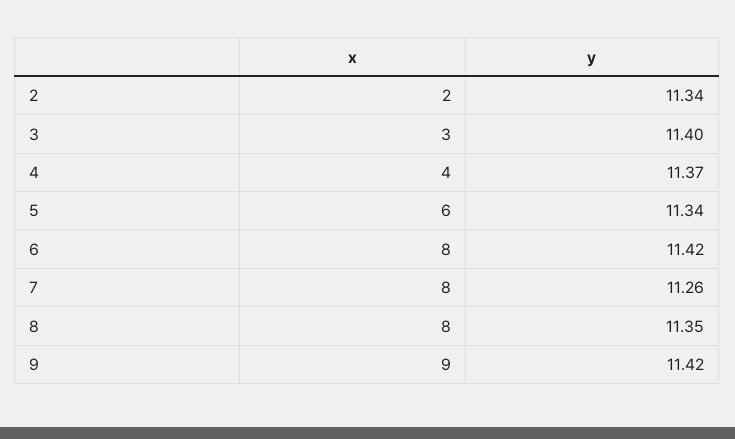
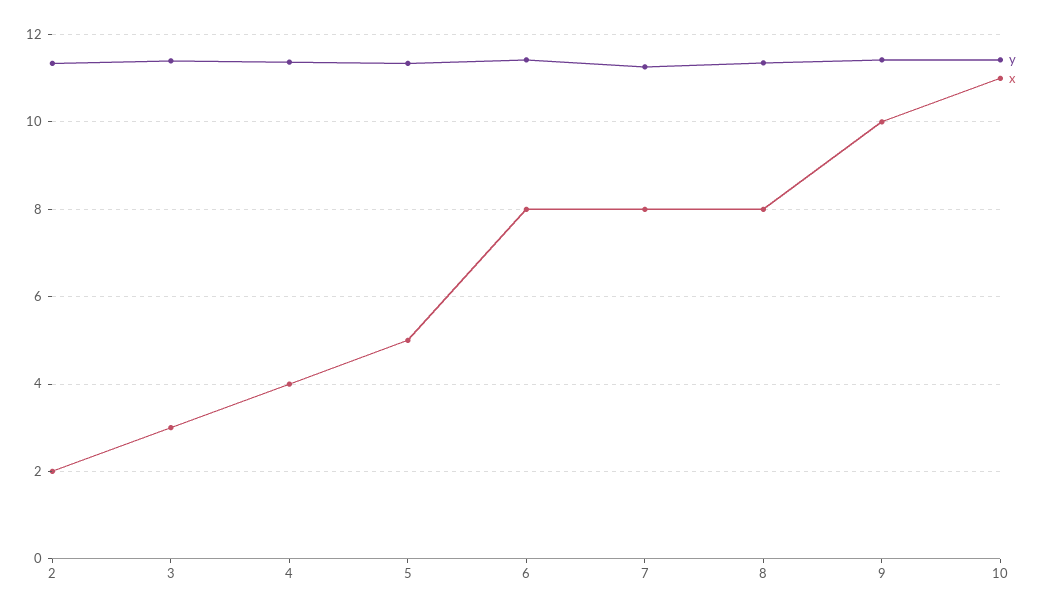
x, 5: 6 -> 5
x, 9: 9 -> 10
y, 10: none -> 11.4
x, 10: none -> 11

